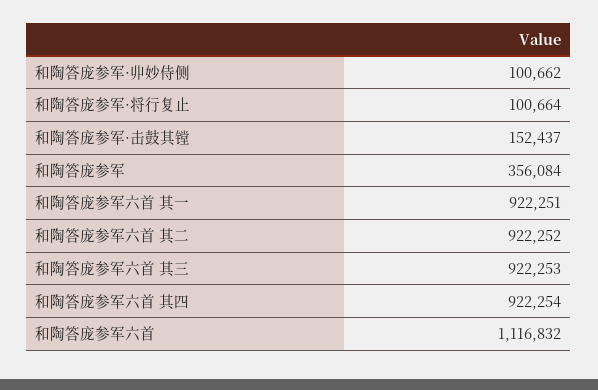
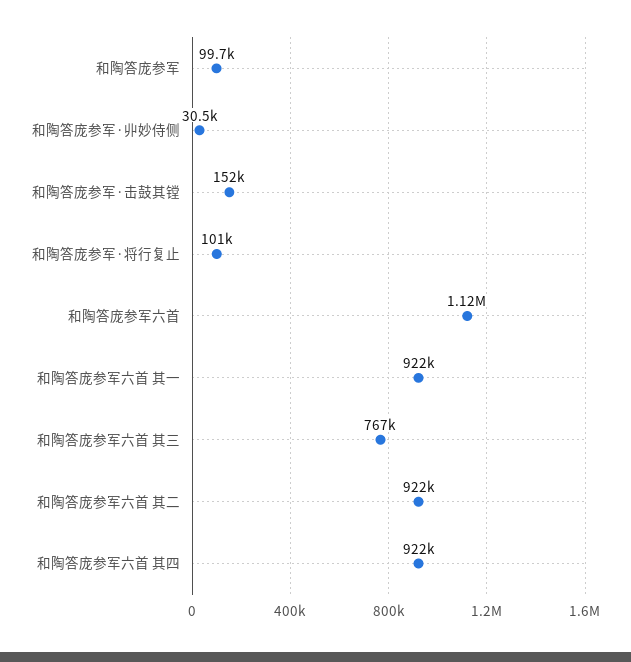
和陶答庞参军·丱妙侍侧: 100662 -> 30500
和陶答庞参军: 356084 -> 99700
和陶答庞参军六首 其三: 922253 -> 767000

